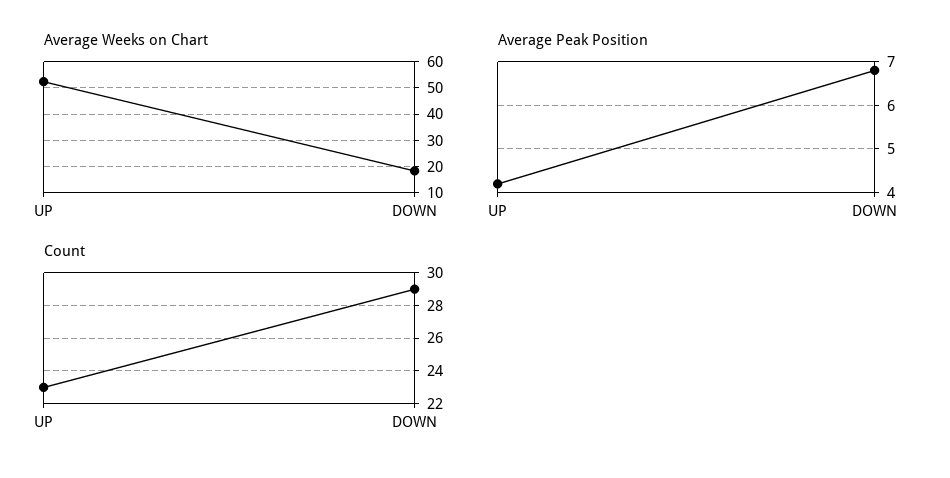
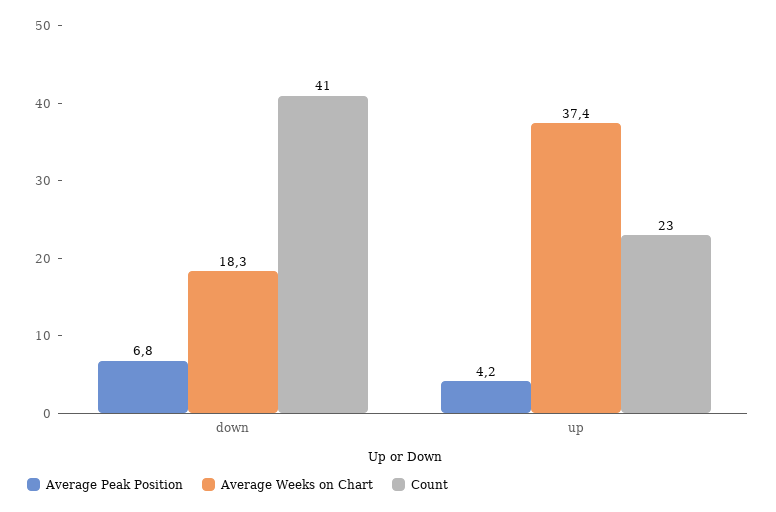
Average Weeks on Chart, UP: 52.5 -> 37.4
Count, DOWN: 29 -> 41

